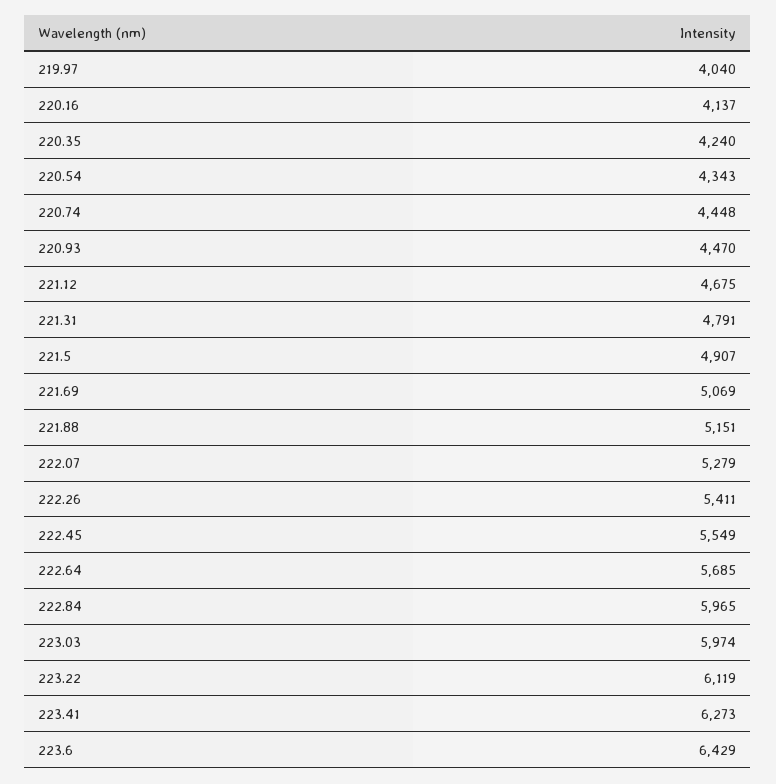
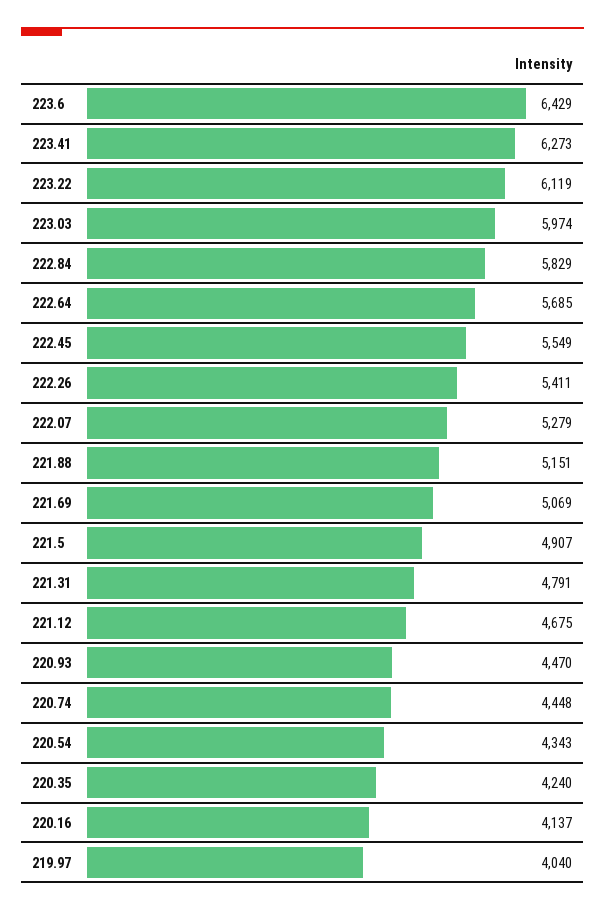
222.84: 5965 -> 5829

